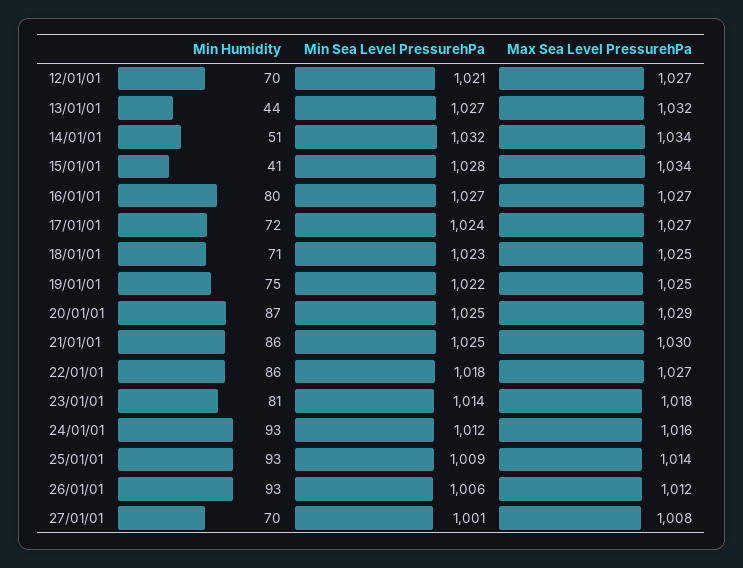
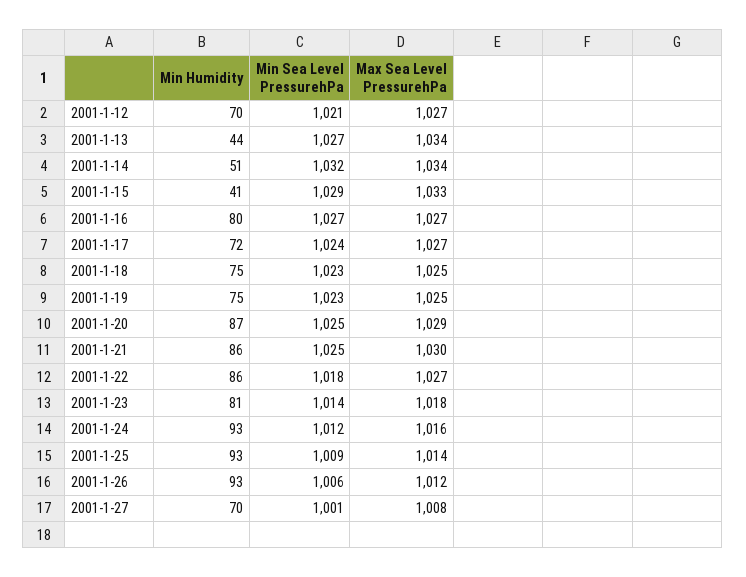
Max Sea Level PressurehPa, 13/01/01: 1032 -> 1034
Min Sea Level PressurehPa, 15/01/01: 1028 -> 1029
Max Sea Level PressurehPa, 15/01/01: 1034 -> 1033
Min Humidity, 18/01/01: 71 -> 75
Min Sea Level PressurehPa, 19/01/01: 1022 -> 1023

